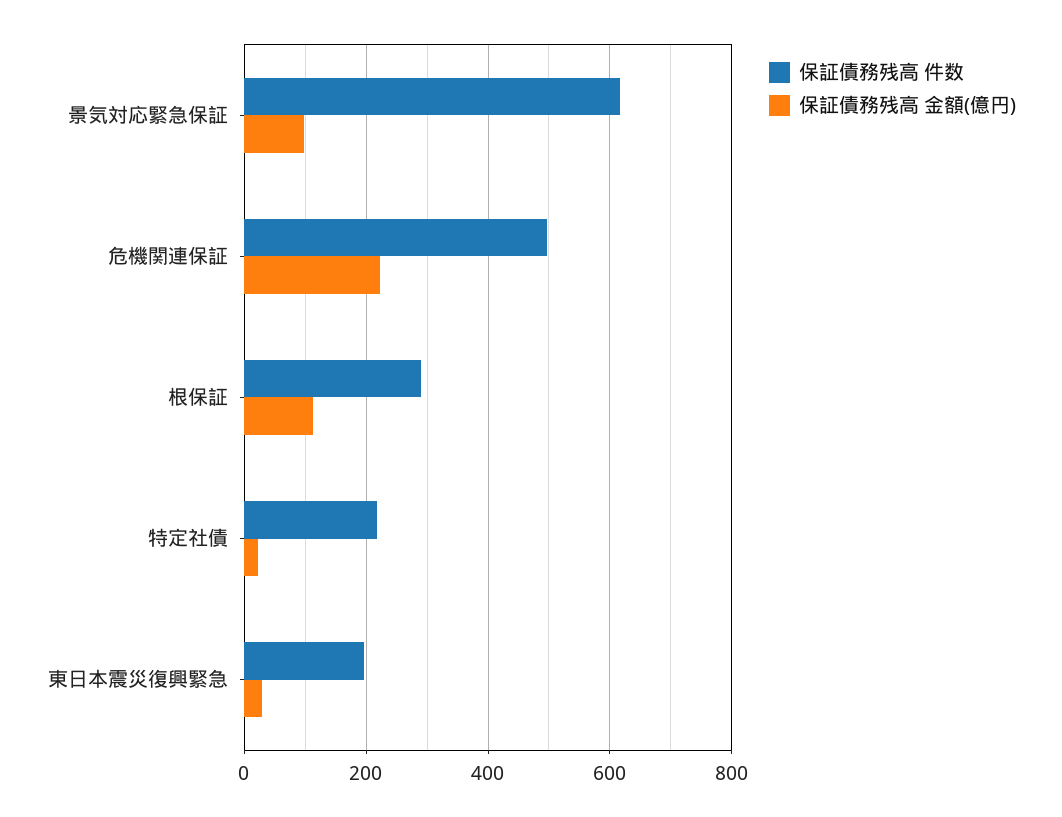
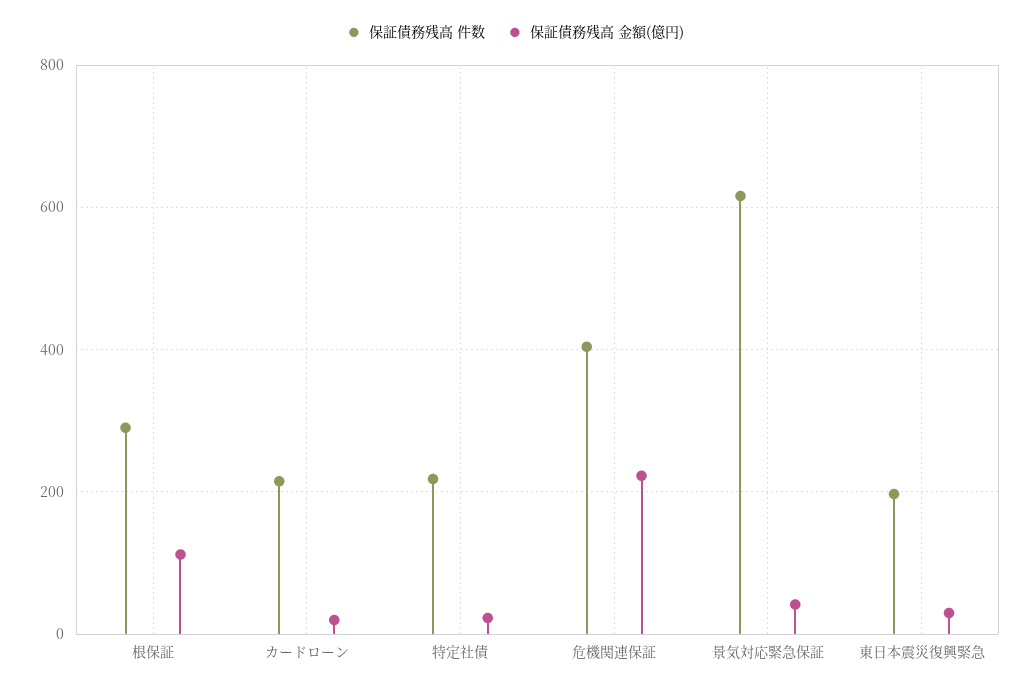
保証債務残高 金額(億円), 景気対応緊急保証: 100 -> 40
保証債務残高 件数, 危機関連保証: 500 -> 400
保証債務残高 件数, カードローン: none -> 220
保証債務残高 金額(億円), カードローン: none -> 20

